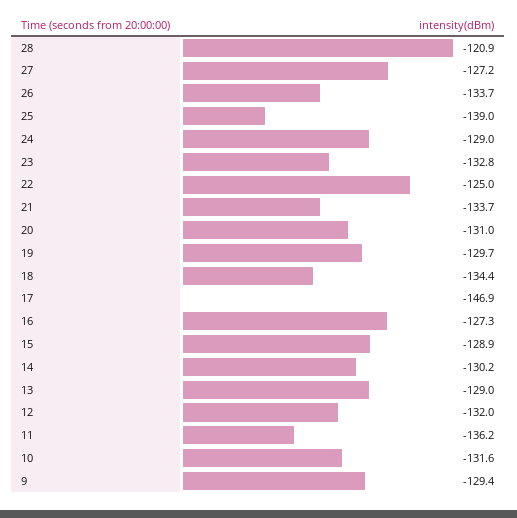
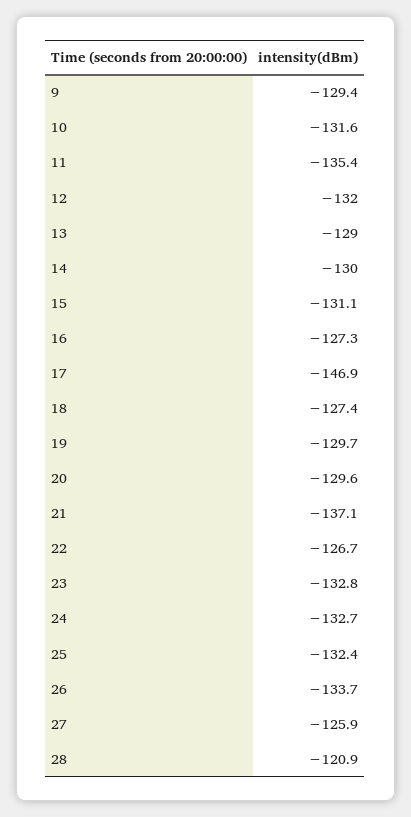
27: -127.2 -> -125.9
25: -139 -> -132.4
24: -129 -> -132.7
22: -125 -> -126.7
21: -133.7 -> -137.1
20: -131 -> -129.6
18: -134.4 -> -127.4
15: -128.9 -> -131.1
14: -130.2 -> -130
11: -136.2 -> -135.4

